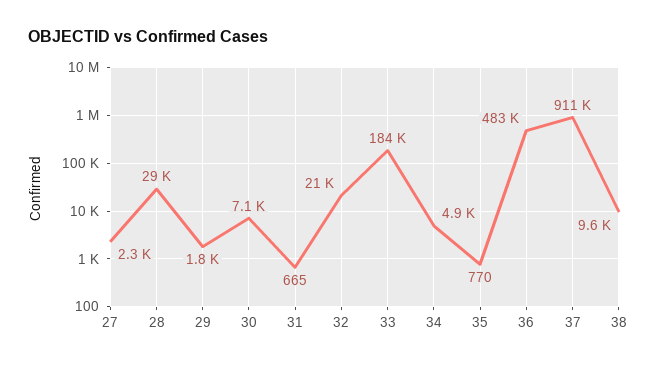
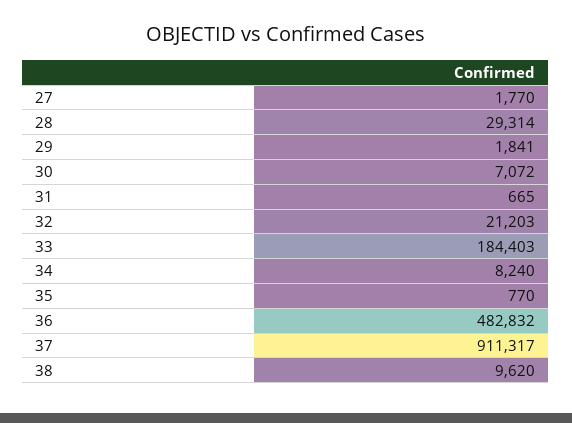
27: 2300 -> 1770
34: 4900 -> 8240

